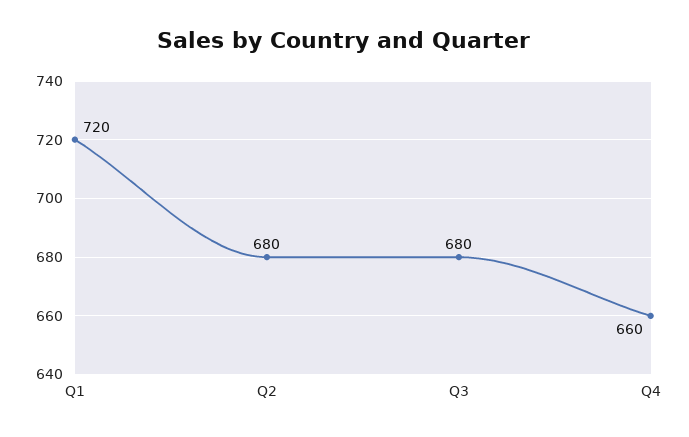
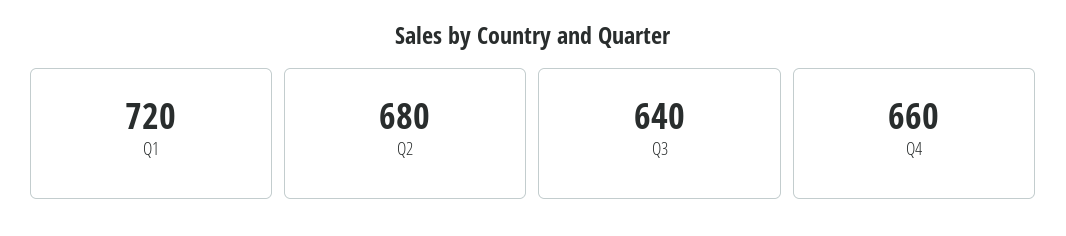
Q3: 680 -> 640

